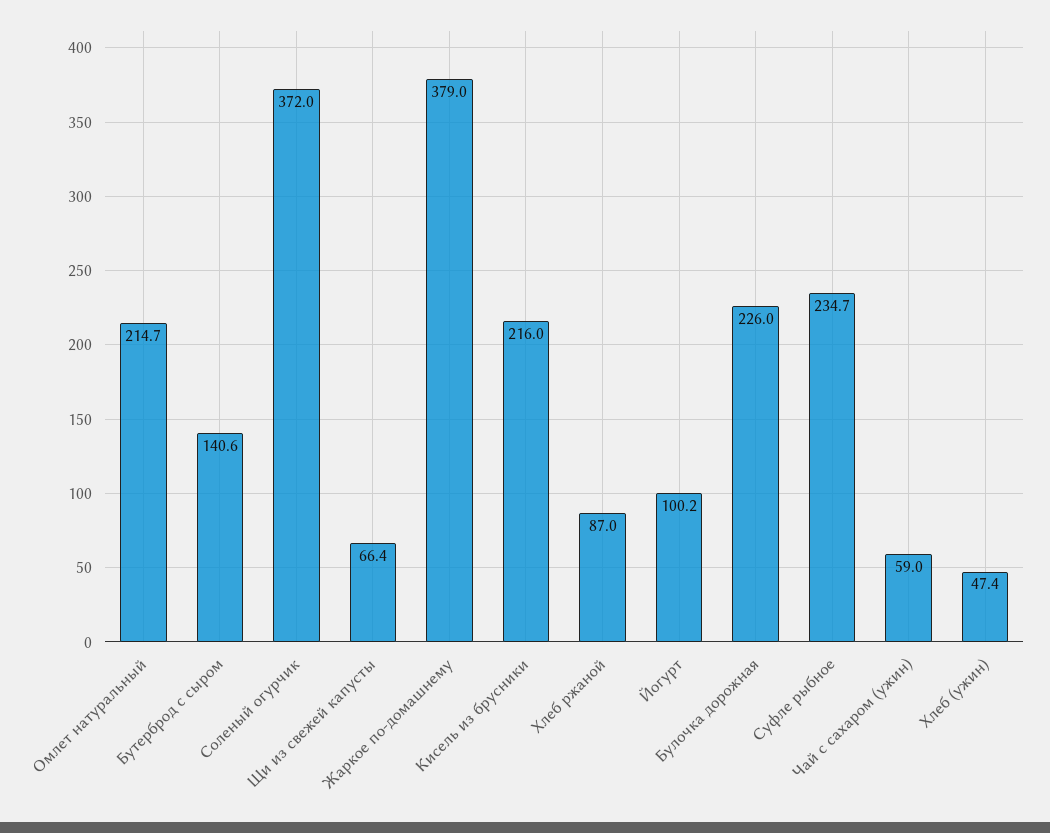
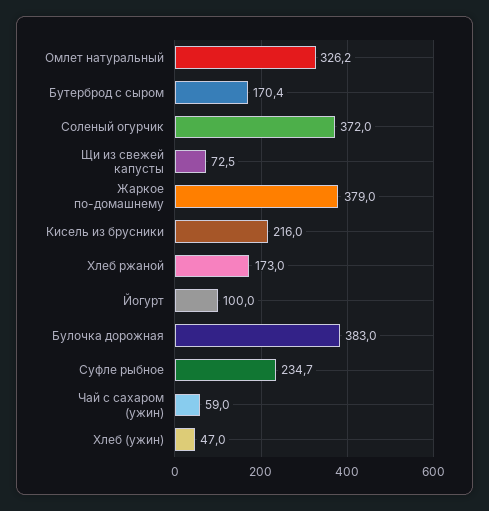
Омлет натуральный: 214.7 -> 326.2
Бутерброд с сыром: 140.6 -> 170.4
Щи из свежей капусты: 66.4 -> 72.5
Хлеб ржаной: 87 -> 173
Йогурт: 100.2 -> 100
Булочка дорожная: 226 -> 383
Хлеб (ужин): 47.4 -> 47

